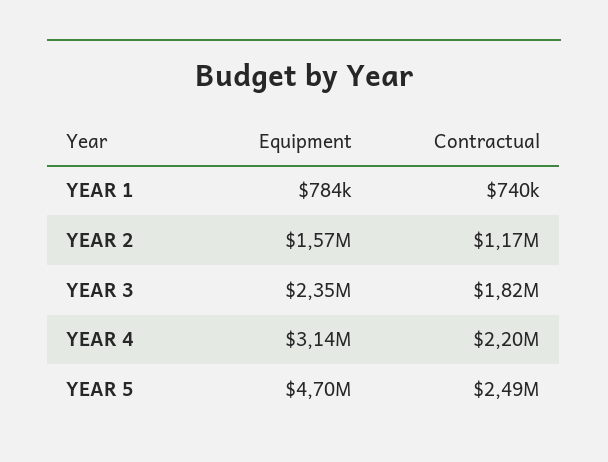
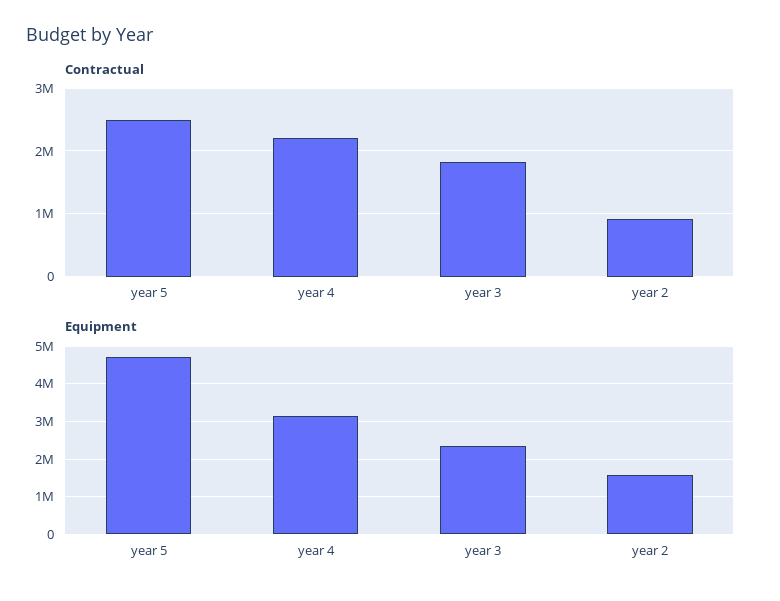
Equipment, YEAR 1: 784000 -> none
Contractual, YEAR 1: 740000 -> none
Contractual, YEAR 2: 1170000 -> 900000

